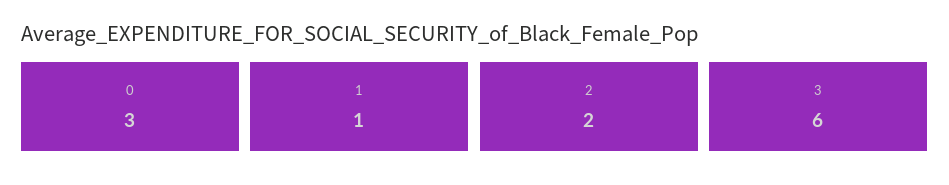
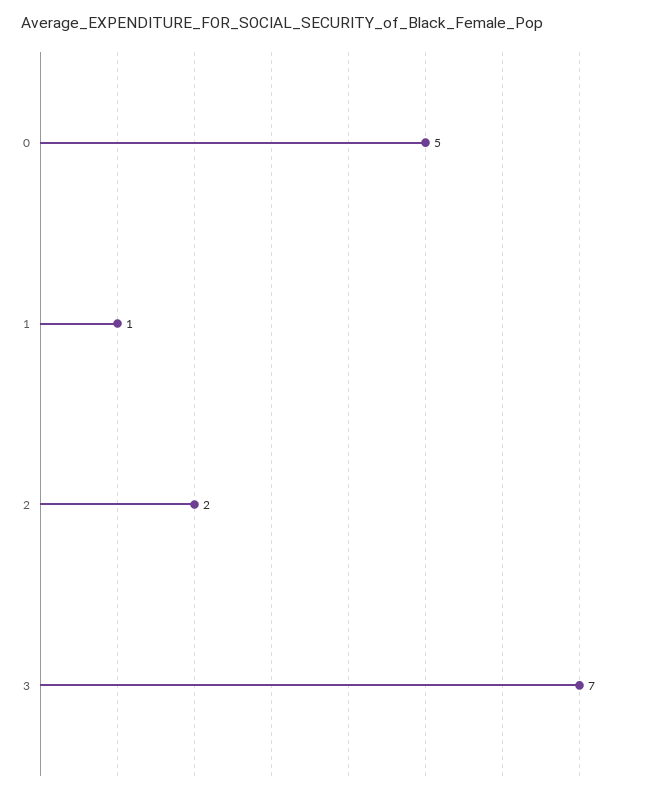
0: 3 -> 5
3: 6 -> 7

